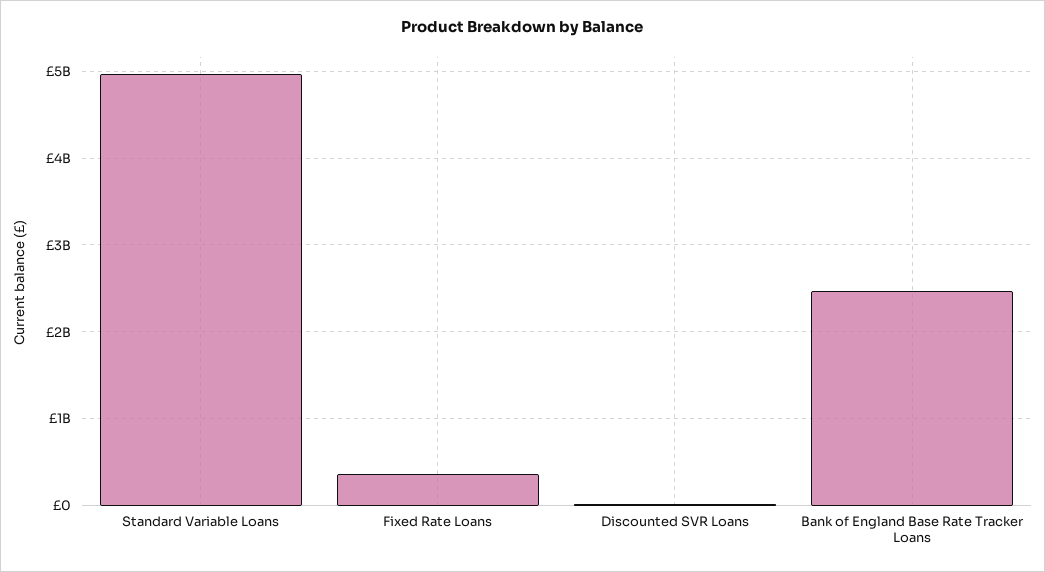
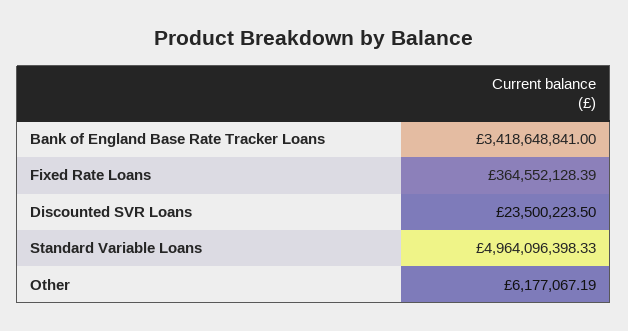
Bank of England Base Rate Tracker Loans: 2500000000 -> 3418648841
Other: none -> 6177067.19

